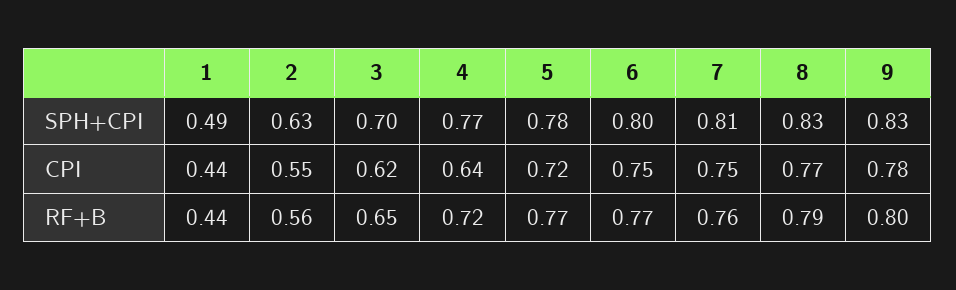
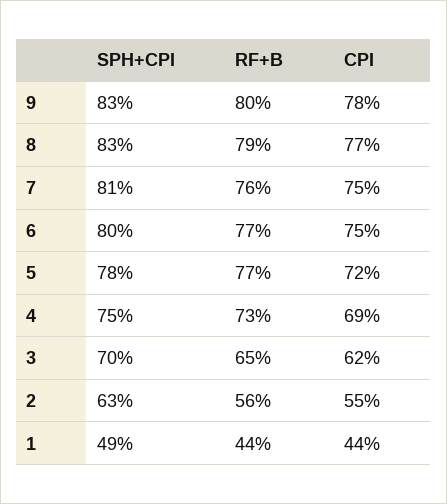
4, SPH+CPI: 0.77 -> 0.75
4, CPI: 0.64 -> 0.69
4, RF+B: 0.72 -> 0.73

